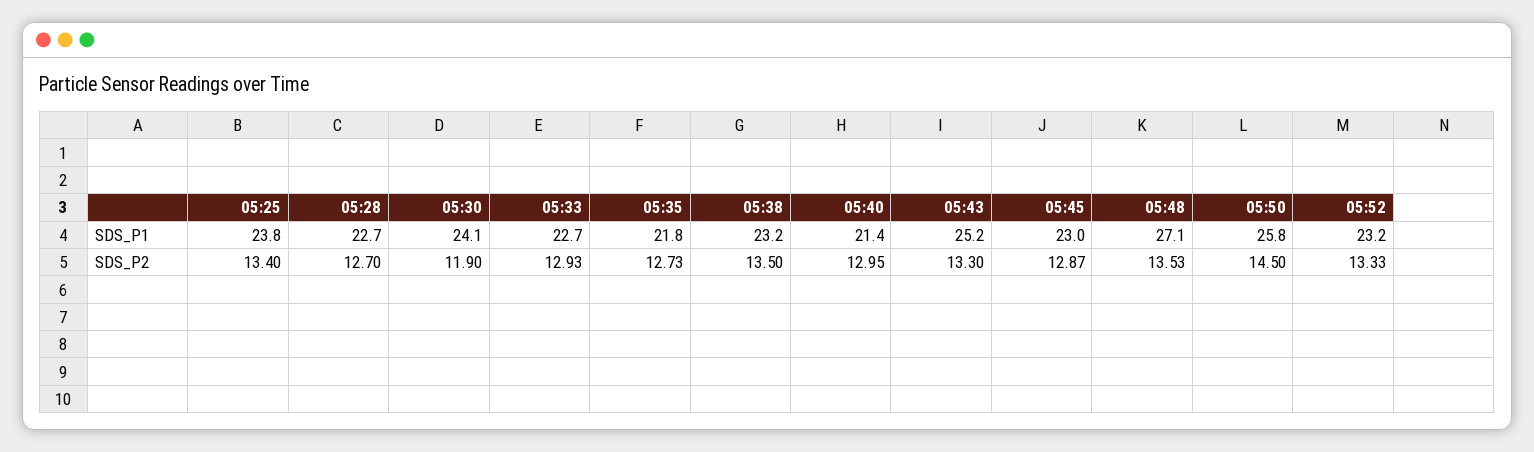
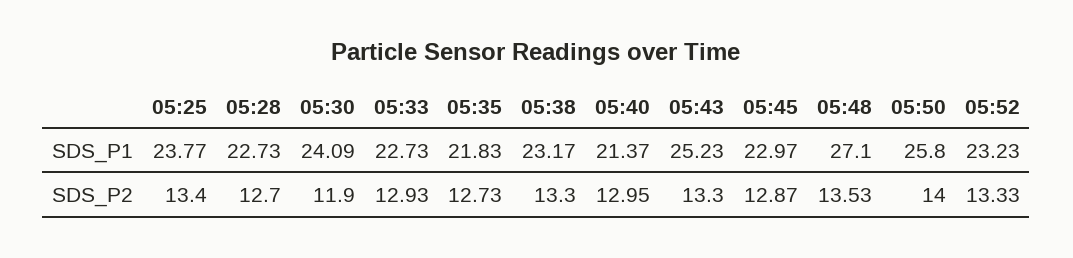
05:38, SDS_P2: 13.5 -> 13.3
05:50, SDS_P2: 14.5 -> 14

